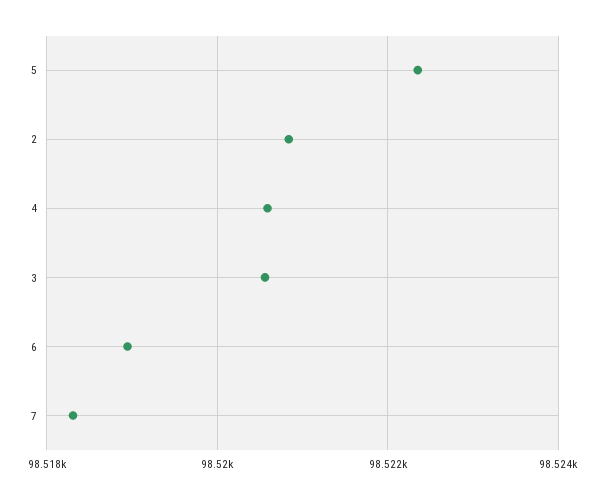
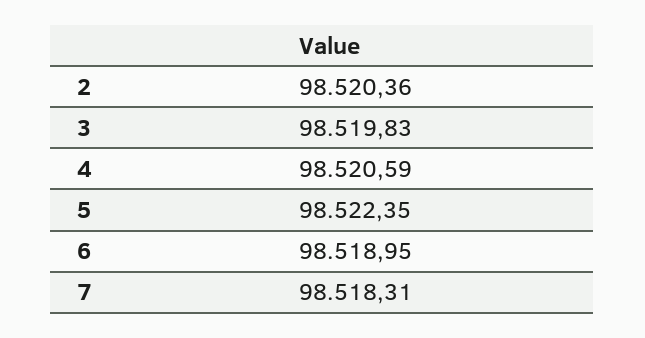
2: 98520.8 -> 98520.36
3: 98520.6 -> 98519.83

